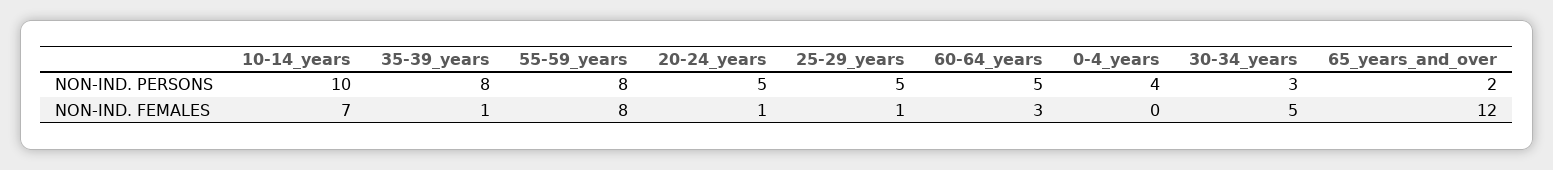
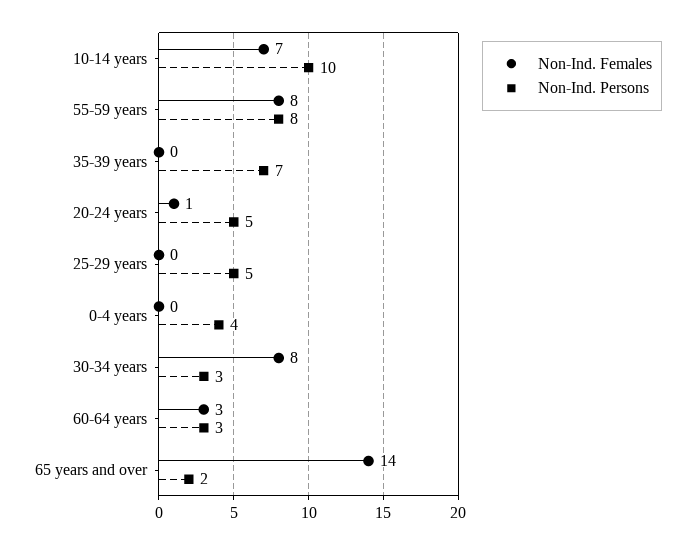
NON-IND. PERSONS, 35-39_years: 8 -> 7
NON-IND. PERSONS, 60-64_years: 5 -> 3
NON-IND. FEMALES, 35-39_years: 1 -> 0
NON-IND. FEMALES, 25-29_years: 1 -> 0
NON-IND. FEMALES, 30-34_years: 5 -> 8
NON-IND. FEMALES, 65_years_and_over: 12 -> 14

